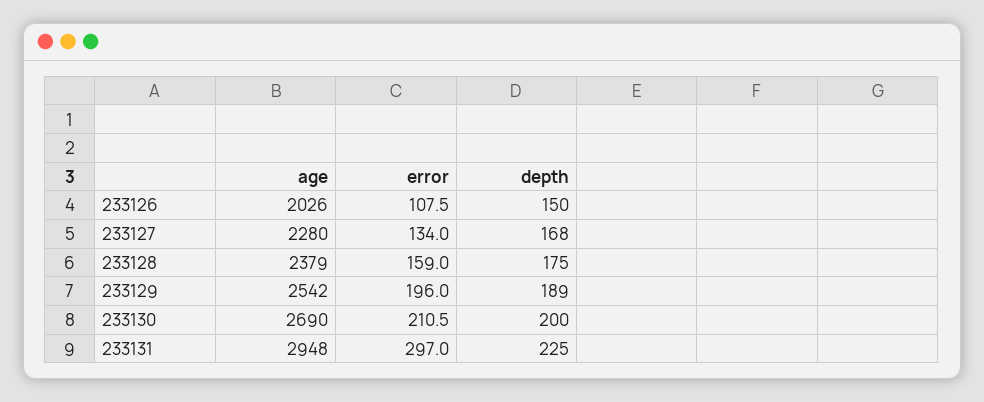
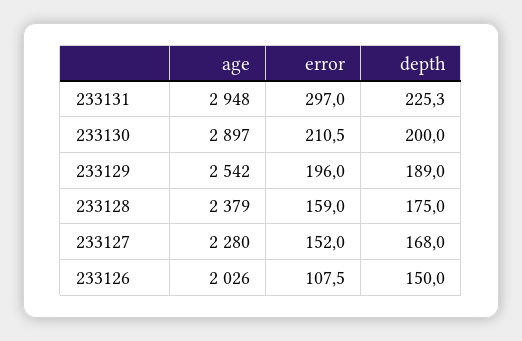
error, 233127: 134 -> 152
age, 233130: 2690 -> 2897
depth, 233131: 225 -> 225.3

